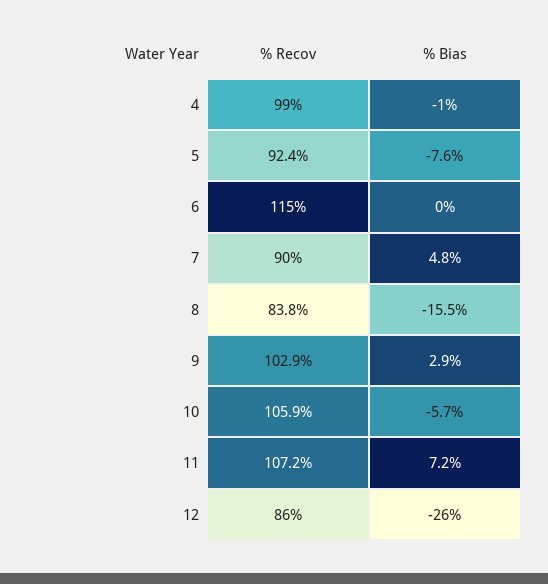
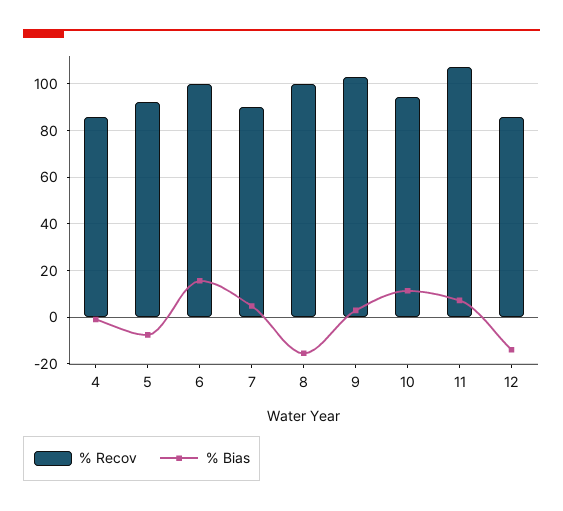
% Recov, 4: 99 -> 85
% Recov, 6: 115 -> 100
% Bias, 6: 0 -> 15
% Recov, 8: 83.8 -> 100
% Recov, 10: 105.9 -> 95
% Bias, 10: -5.7 -> 10
% Bias, 12: -26 -> -15

